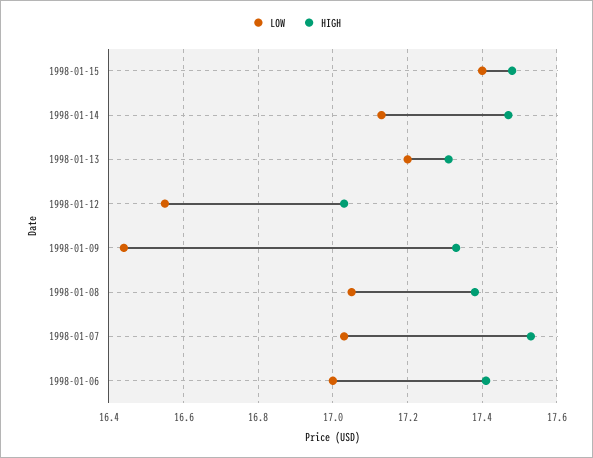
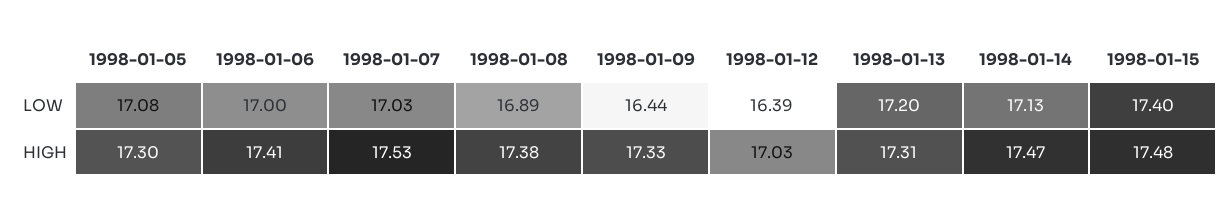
LOW, 1998-01-12: 16.55 -> 16.39
LOW, 1998-01-08: 17.05 -> 16.89
LOW, 1998-01-05: none -> 17.08
HIGH, 1998-01-05: none -> 17.3

